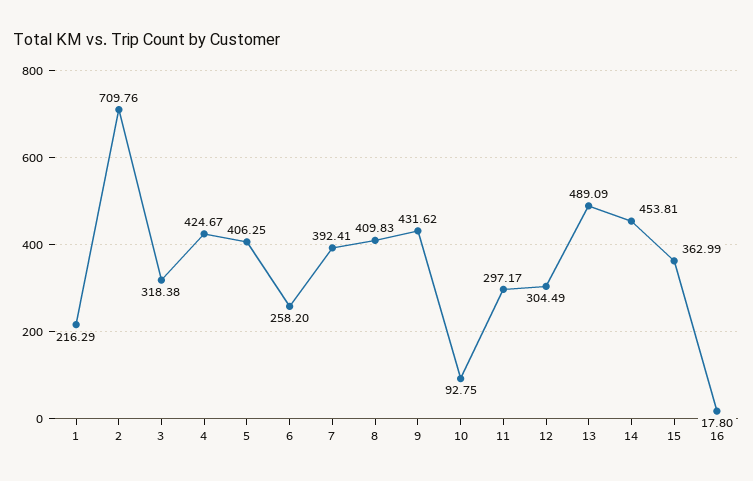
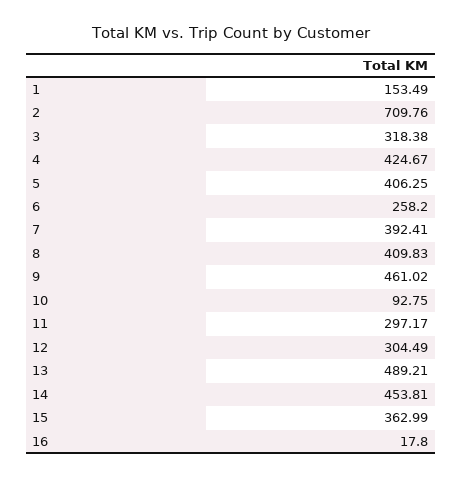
1: 216.29 -> 153.49
9: 431.62 -> 461.02
13: 489.09 -> 489.21

